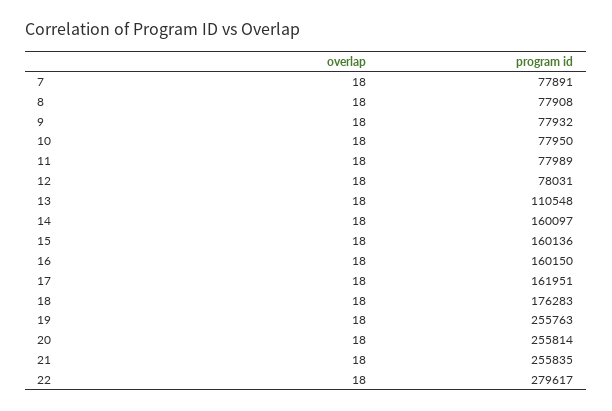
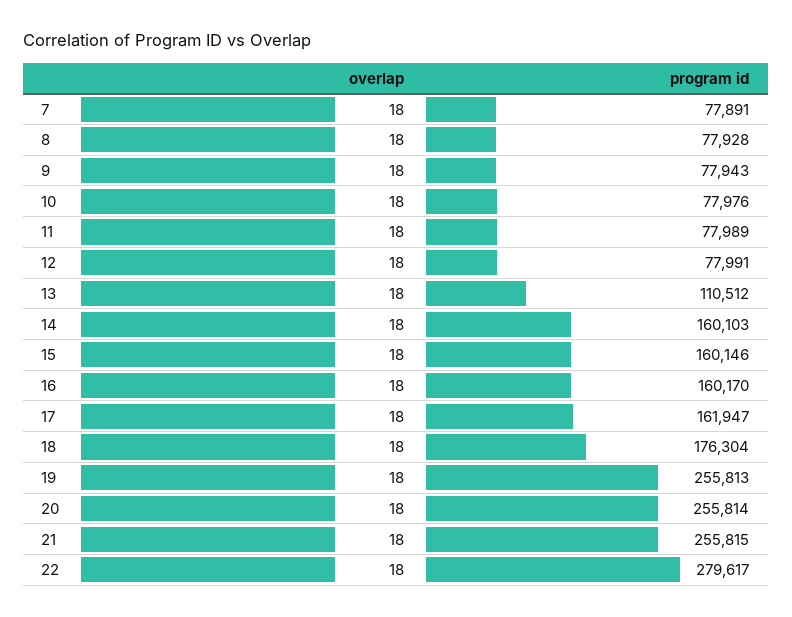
program id, 8: 77908 -> 77928
program id, 9: 77932 -> 77943
program id, 10: 77950 -> 77976
program id, 12: 78031 -> 77991
program id, 13: 110548 -> 110512
program id, 14: 160097 -> 160103
program id, 15: 160136 -> 160146
program id, 16: 160150 -> 160170
program id, 17: 161951 -> 161947
program id, 18: 176283 -> 176304
program id, 19: 255763 -> 255813
program id, 21: 255835 -> 255815

